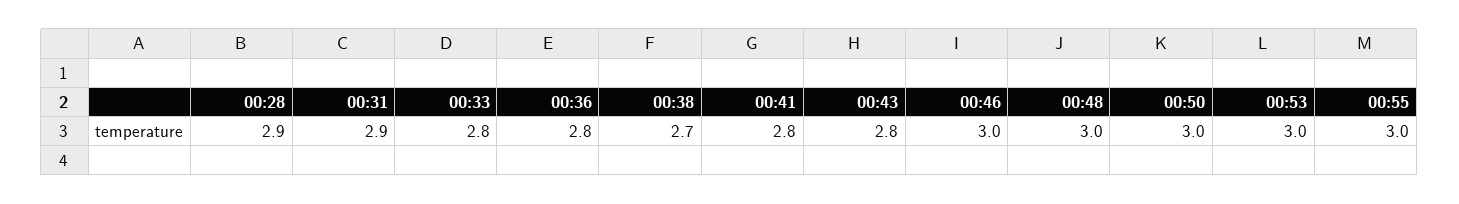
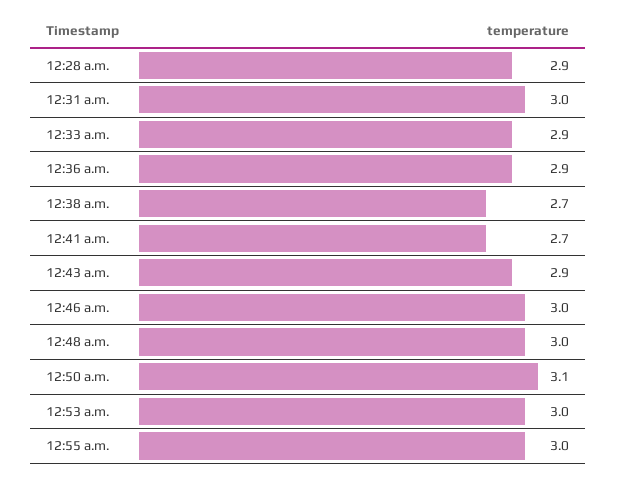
00:31: 2.9 -> 3
00:33: 2.8 -> 2.9
00:36: 2.8 -> 2.9
00:41: 2.8 -> 2.7
00:43: 2.8 -> 2.9
00:50: 3 -> 3.1

